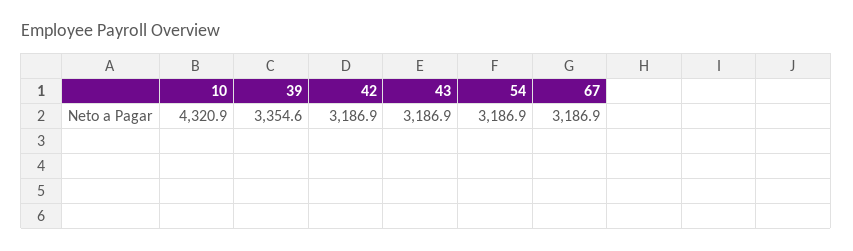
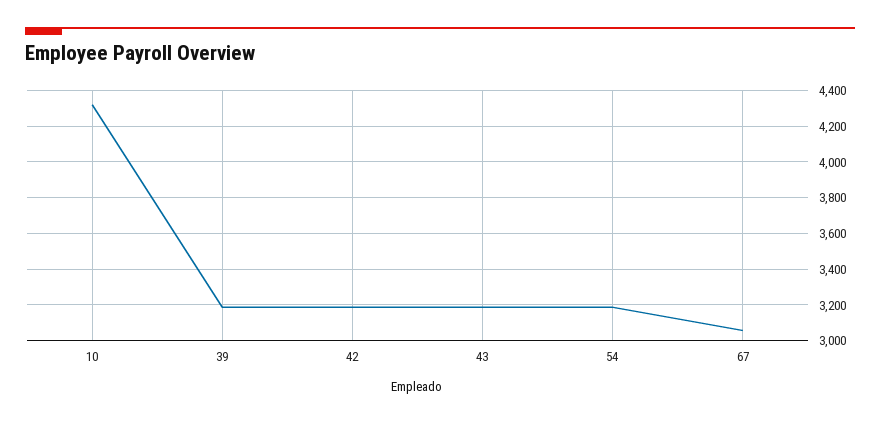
39: 3354.6 -> 3200
67: 3186.9 -> 3050

